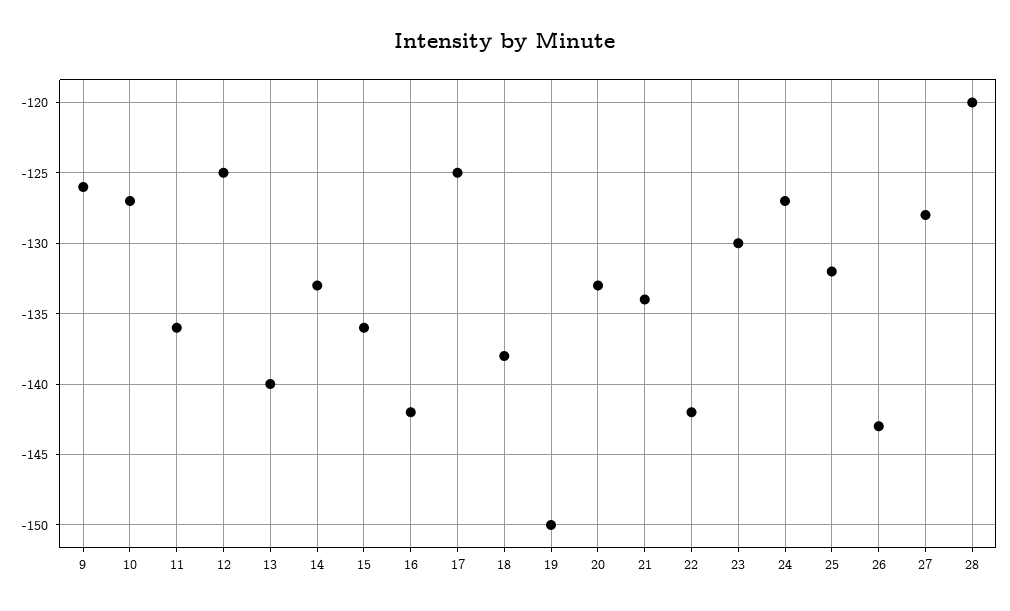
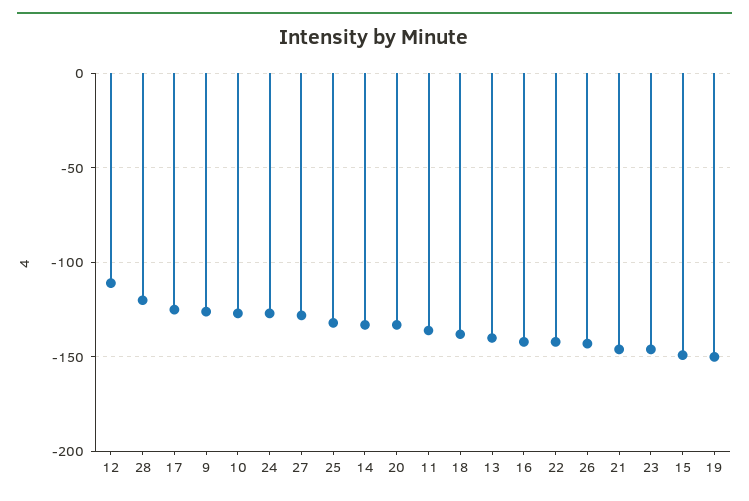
12: -125 -> -110
15: -136 -> -150
21: -134 -> -145
23: -130 -> -145

